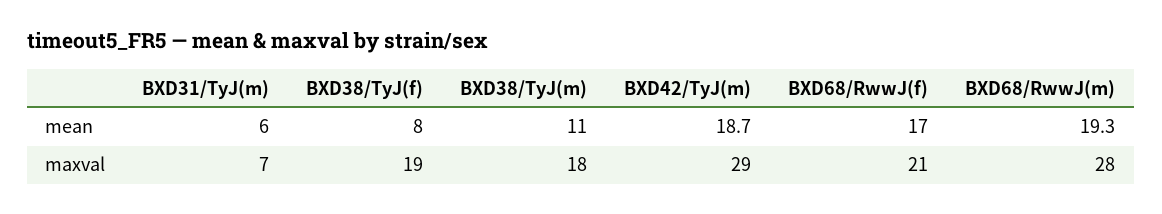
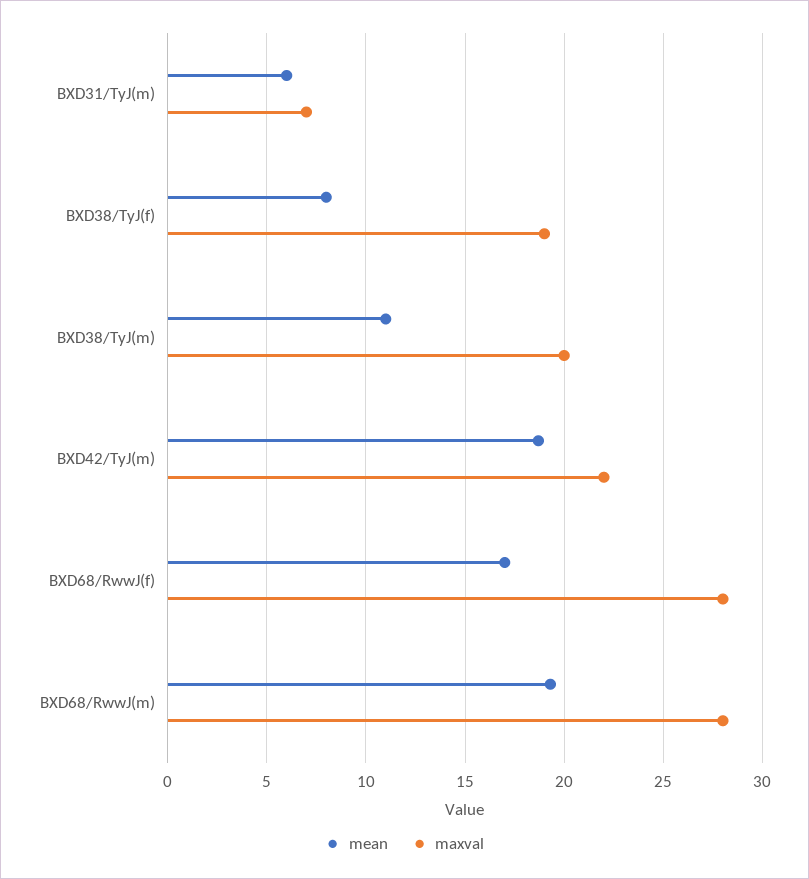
maxval, BXD38/TyJ(m): 18 -> 20
maxval, BXD42/TyJ(m): 29 -> 22
maxval, BXD68/RwwJ(f): 21 -> 28

